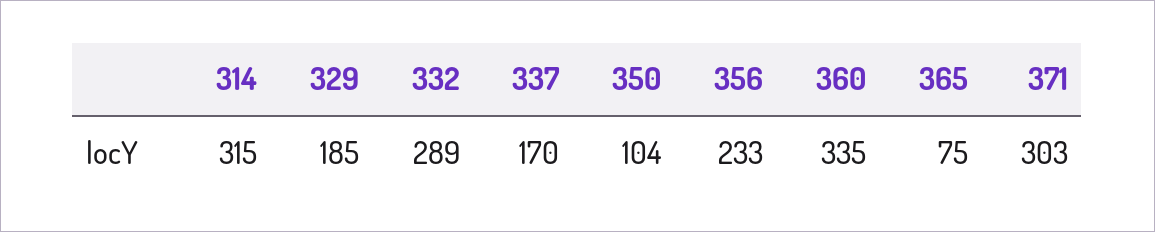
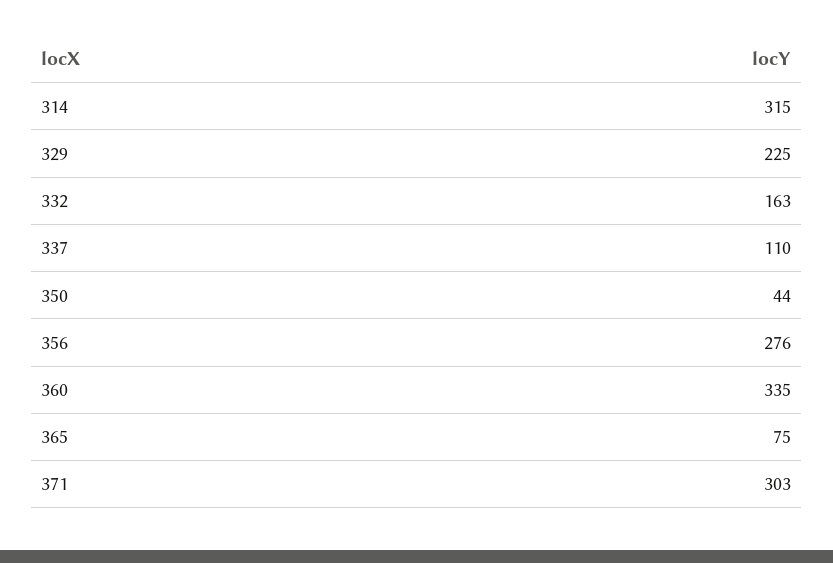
329: 185 -> 225
332: 289 -> 163
337: 170 -> 110
350: 104 -> 44
356: 233 -> 276

